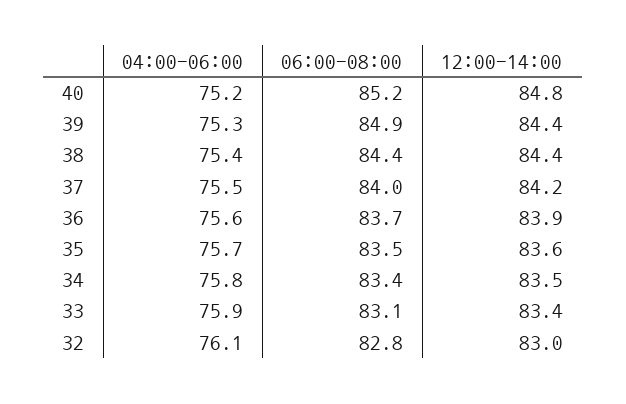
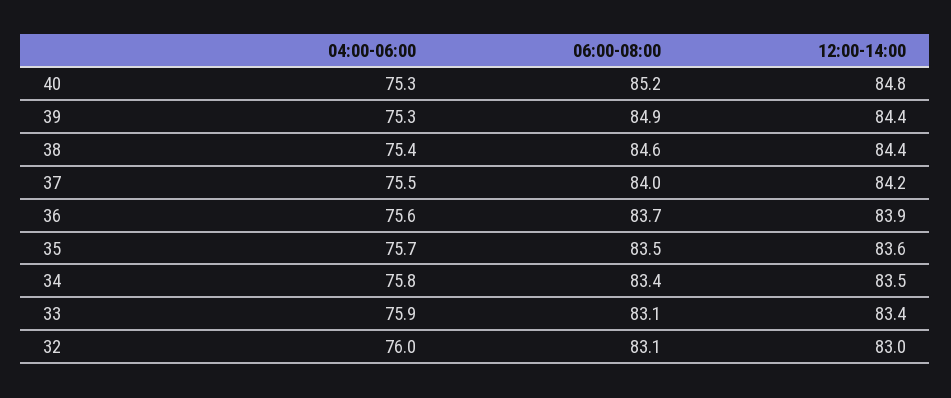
04:00-06:00, 40: 75.2 -> 75.3
06:00-08:00, 38: 84.4 -> 84.6
04:00-06:00, 32: 76.1 -> 76
06:00-08:00, 32: 82.8 -> 83.1

